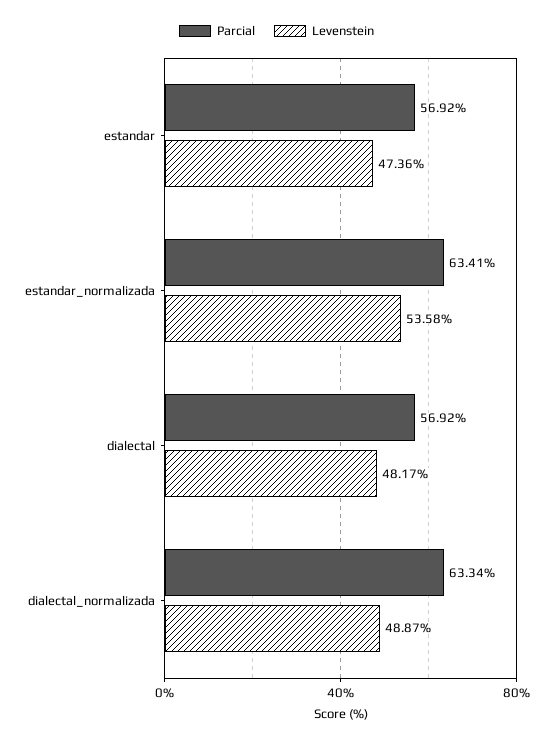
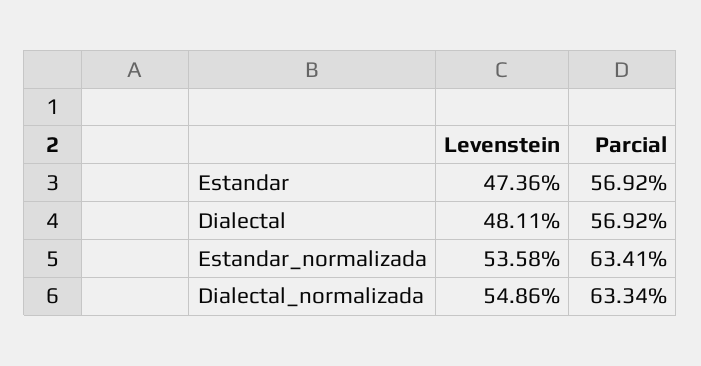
Levenstein, dialectal: 48.17 -> 48.11
Levenstein, dialectal_normalizada: 48.87 -> 54.86

